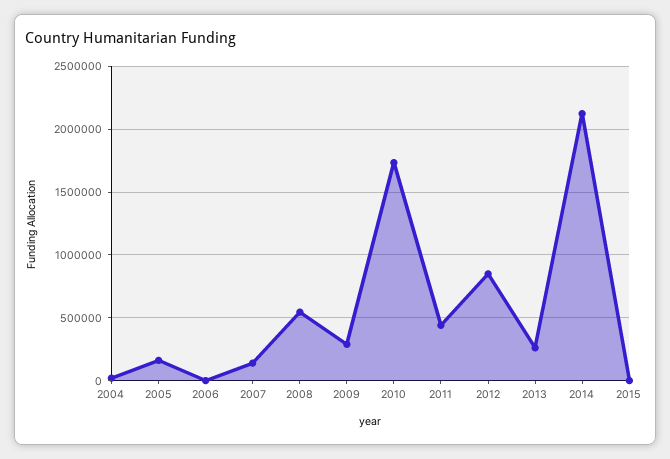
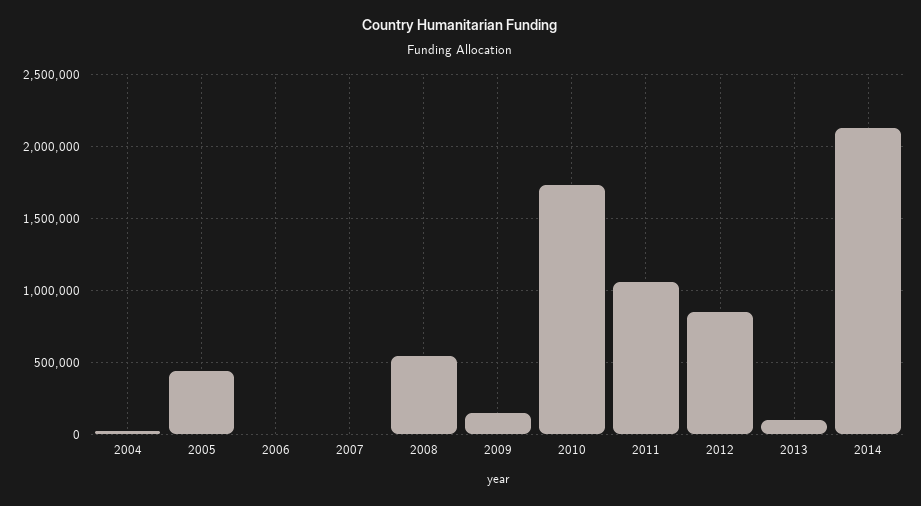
2005: 150000 -> 450000
2007: 150000 -> 0
2009: 300000 -> 150000
2011: 450000 -> 1050000
2013: 250000 -> 100000
2015: 0 -> none

